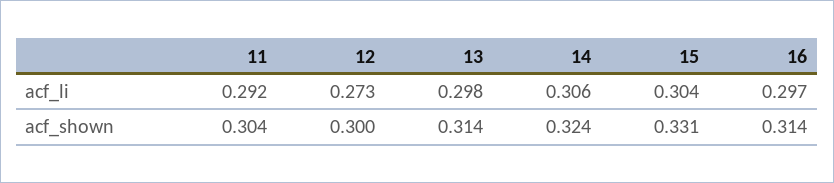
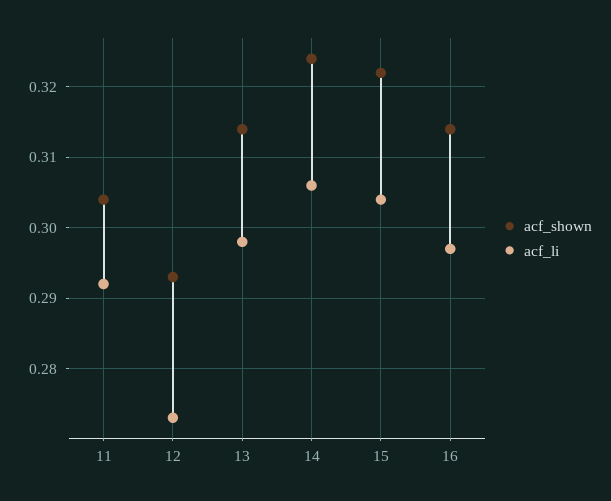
acf_shown, 12: 0.3 -> 0.293
acf_shown, 15: 0.331 -> 0.322

